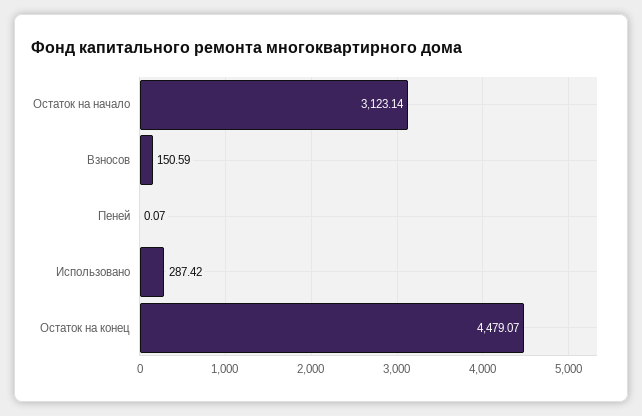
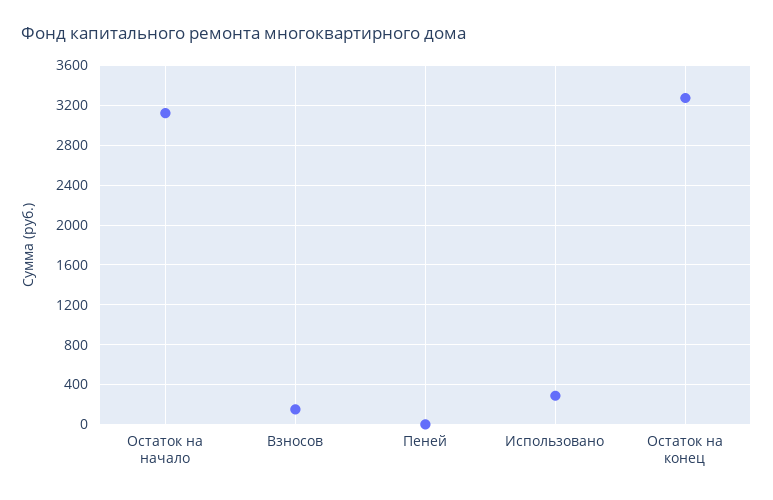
Остаток на конец: 4479.07 -> 3300

